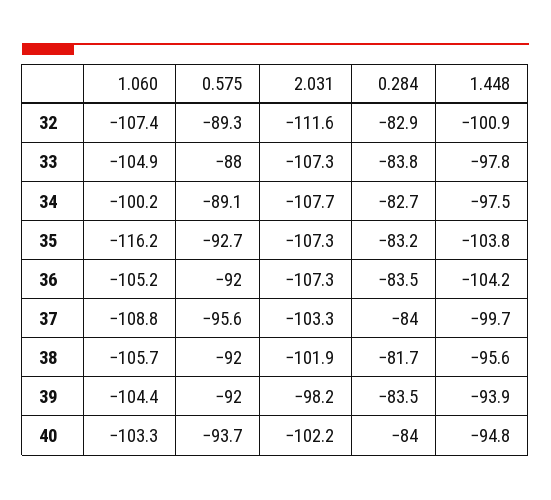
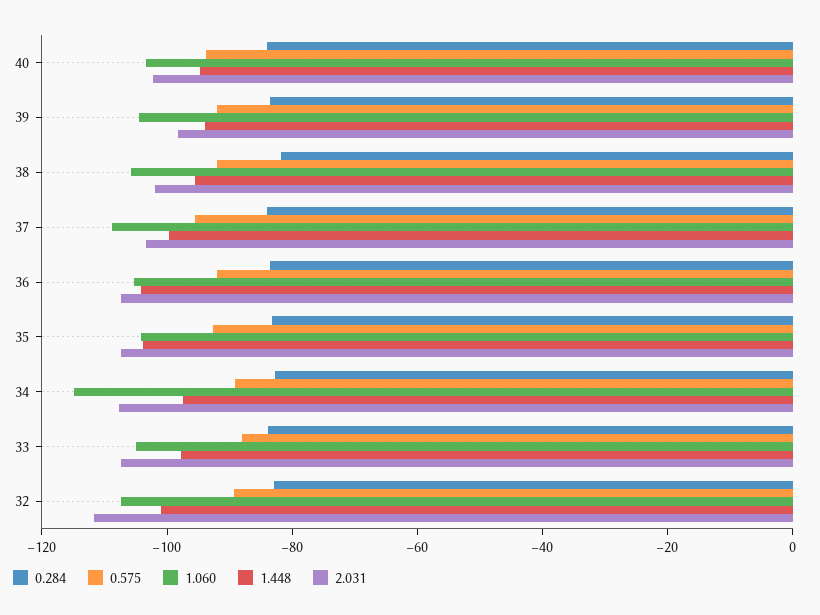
1.060, 34: -100.2 -> -115
1.060, 35: -116.2 -> -105

